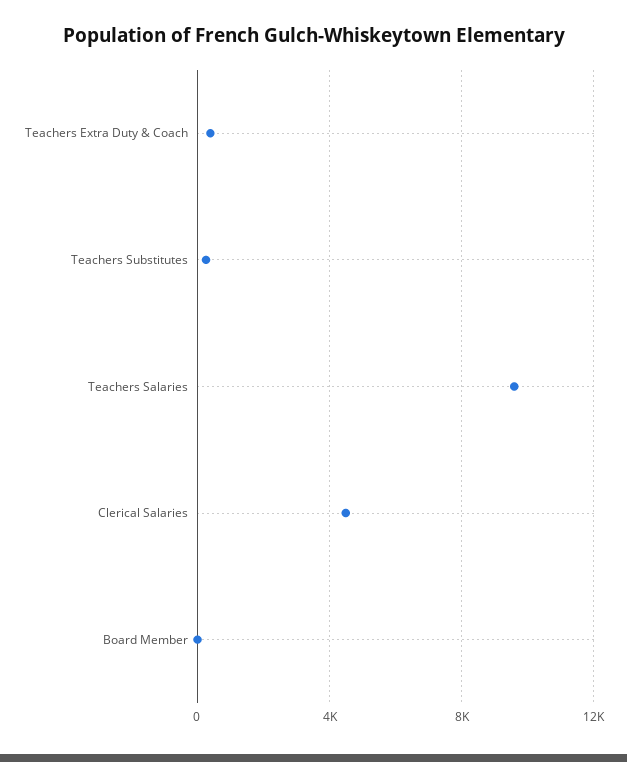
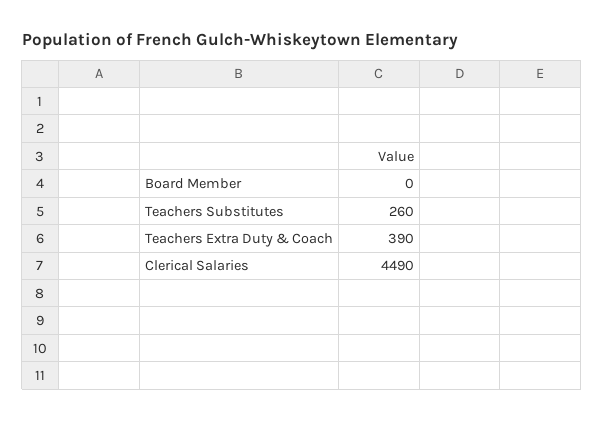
Teachers Salaries: 9500 -> none

